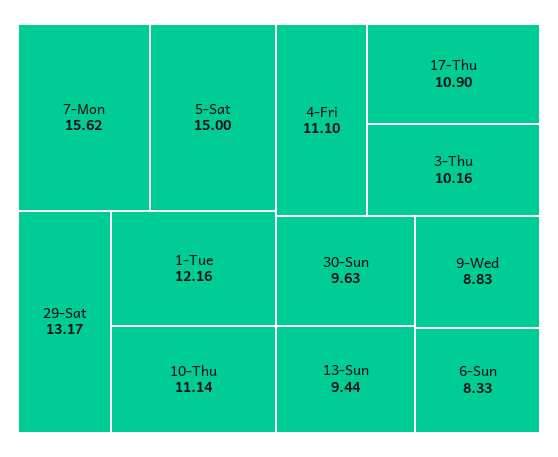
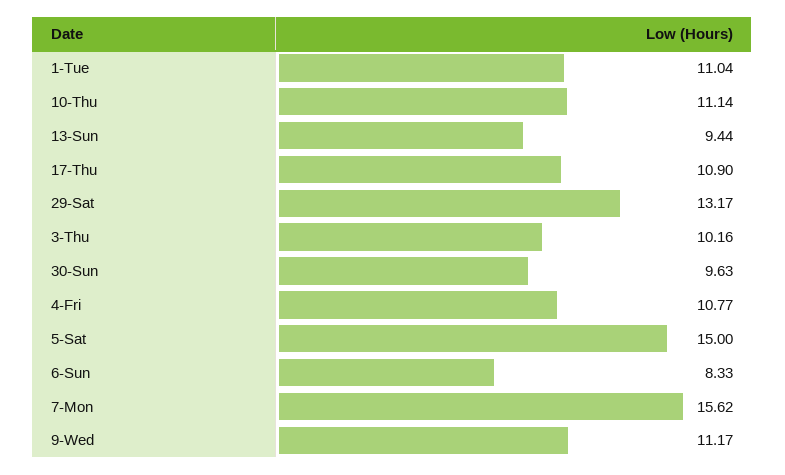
1-Tue: 12.16 -> 11.04
4-Fri: 11.1 -> 10.77
9-Wed: 8.83 -> 11.17

